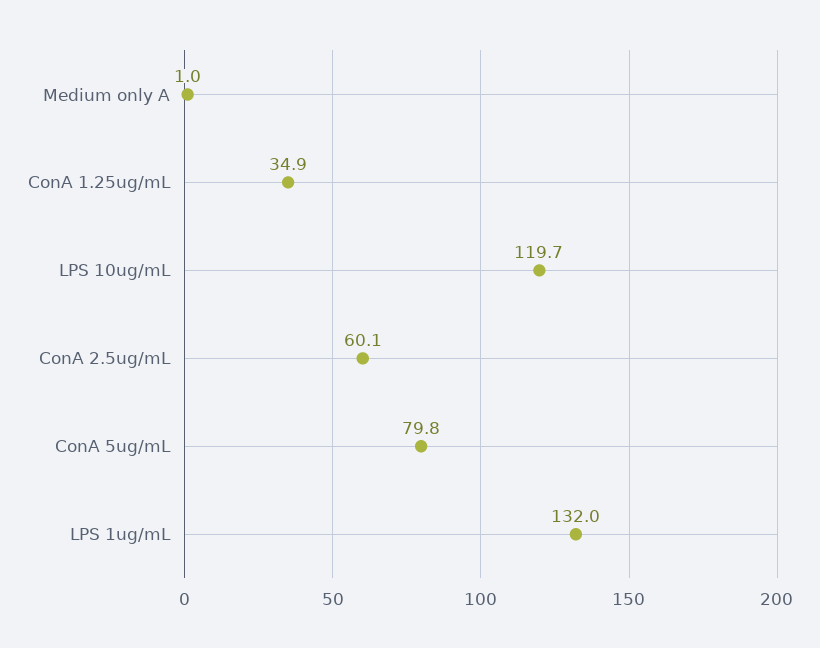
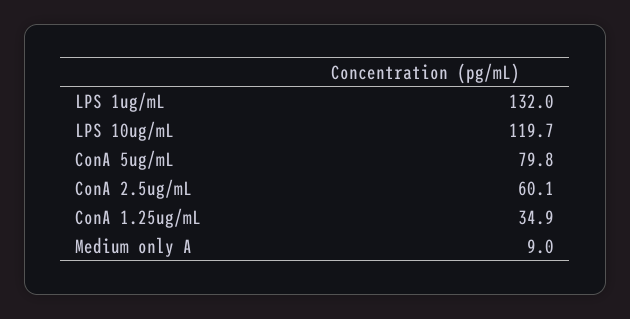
Medium only A: 1 -> 9

